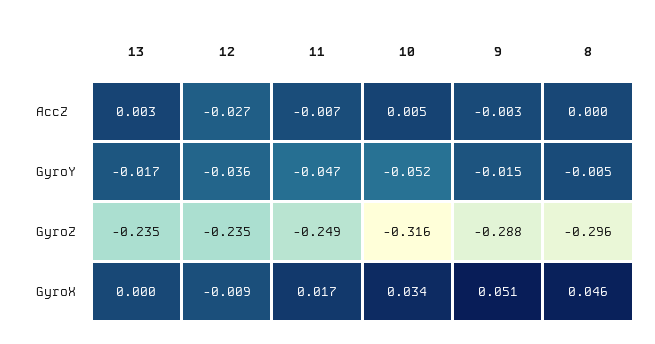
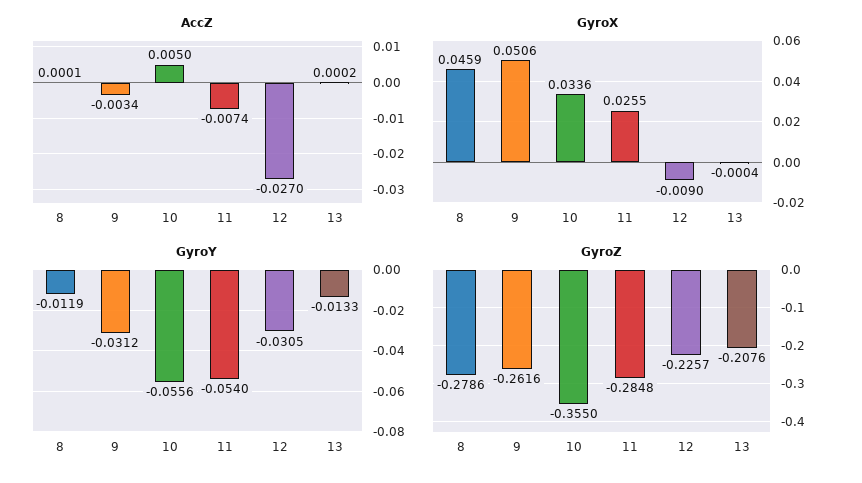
AccZ, 13: 0.003 -> 0.0002
GyroY, 13: -0.017 -> -0.0133
GyroY, 12: -0.036 -> -0.0305
GyroY, 11: -0.047 -> -0.054
GyroY, 10: -0.052 -> -0.0556
GyroY, 9: -0.015 -> -0.0312
GyroY, 8: -0.005 -> -0.0119
GyroZ, 13: -0.235 -> -0.2076
GyroZ, 12: -0.235 -> -0.2257
GyroZ, 11: -0.249 -> -0.2848
GyroZ, 10: -0.316 -> -0.355
GyroZ, 9: -0.288 -> -0.2616
GyroZ, 8: -0.296 -> -0.2786
GyroX, 11: 0.017 -> 0.0255

